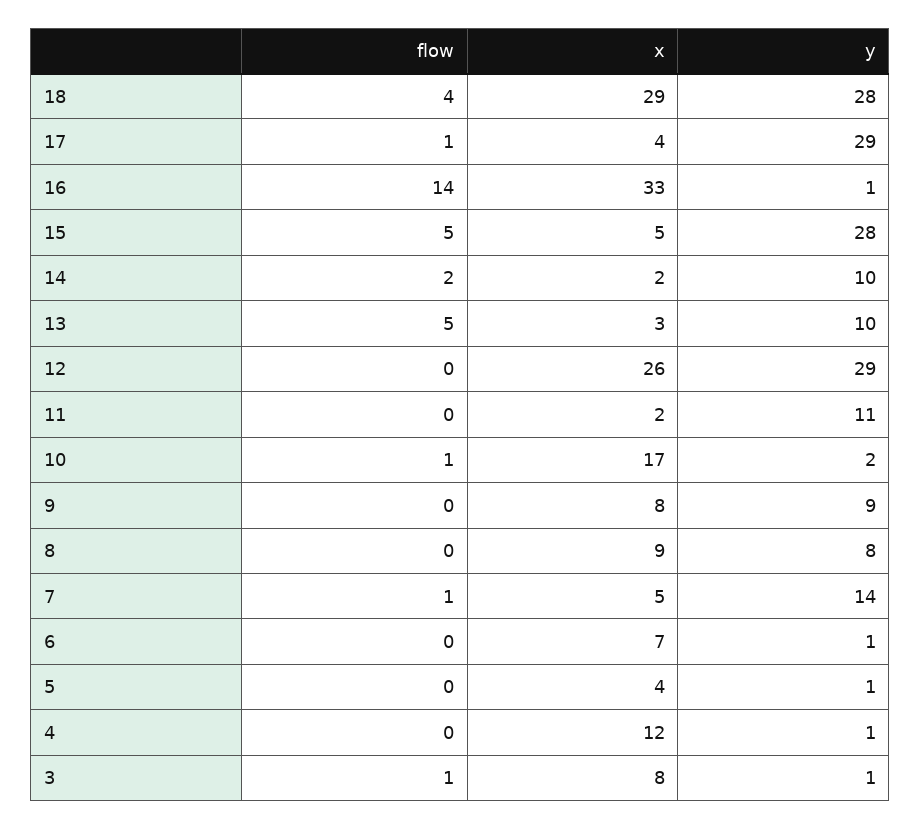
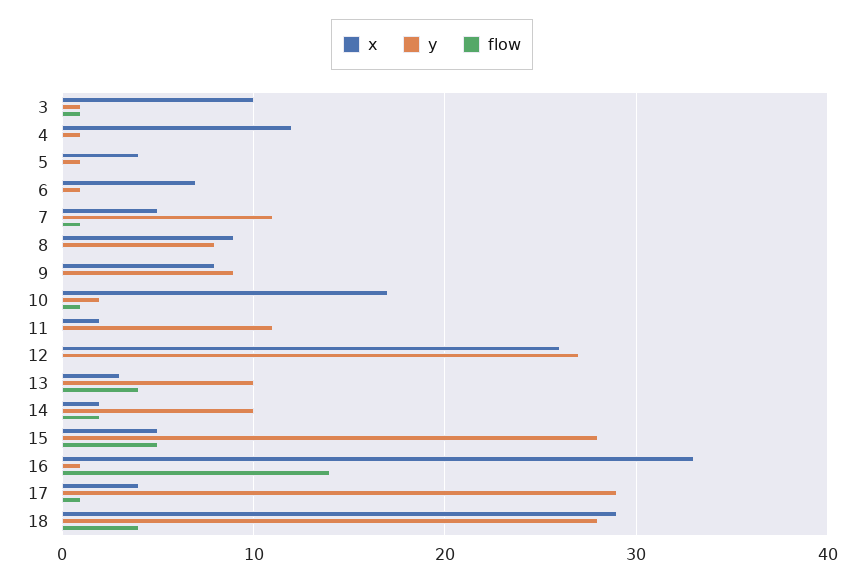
flow, 13: 5 -> 4
y, 12: 29 -> 27
y, 7: 14 -> 11
x, 3: 8 -> 10

